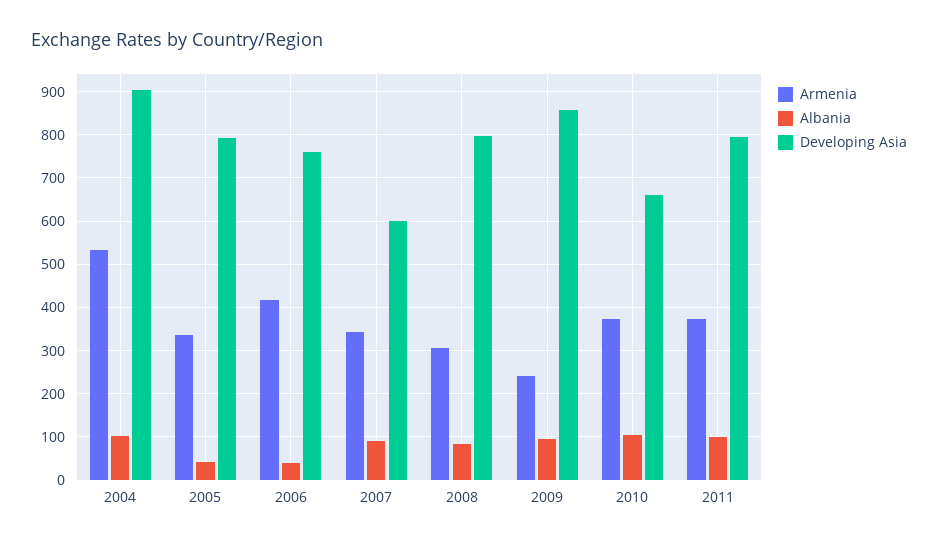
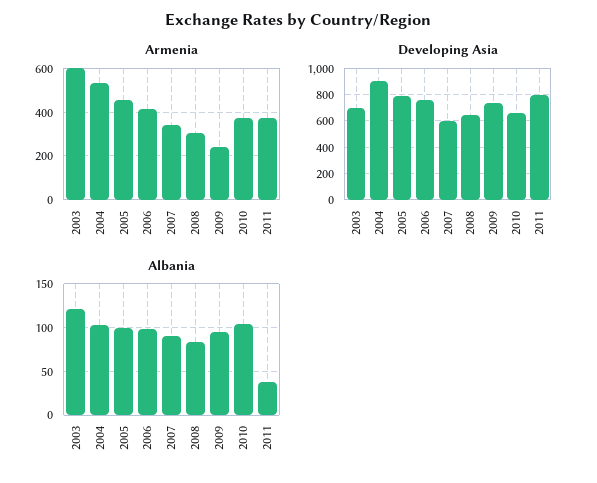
Armenia, 2005: 340 -> 450
Albania, 2005: 40 -> 100
Albania, 2006: 40 -> 100
Developing Asia, 2008: 800 -> 650
Developing Asia, 2009: 860 -> 750
Albania, 2011: 100 -> 40
Armenia, 2003: none -> 600
Developing Asia, 2003: none -> 700
Albania, 2003: none -> 120

